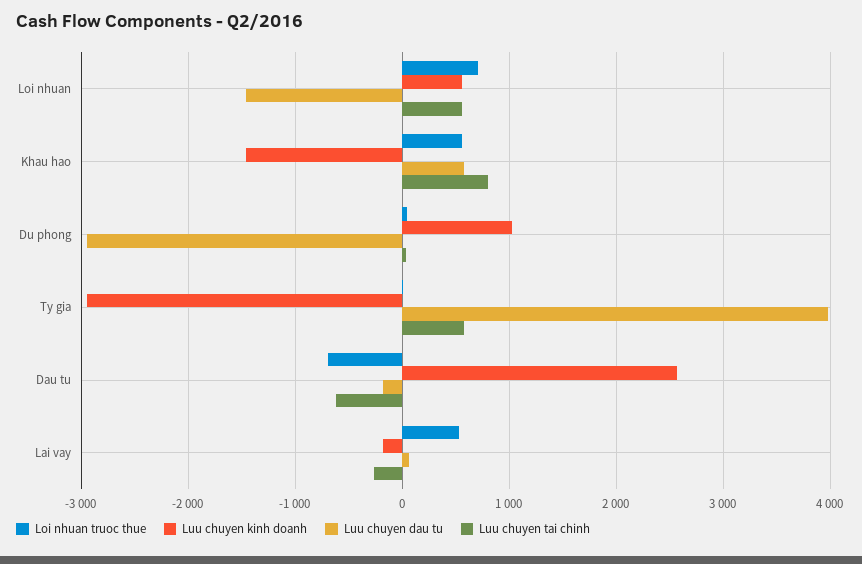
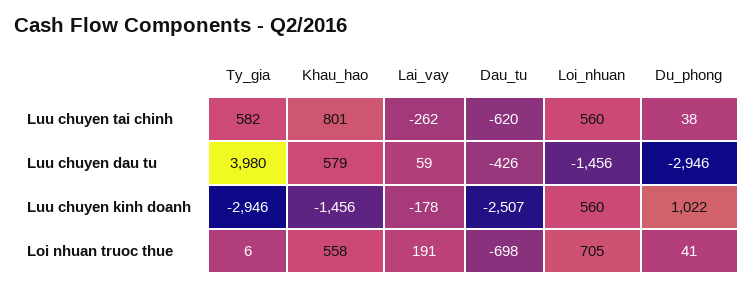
Luu chuyen kinh doanh, Dau tu: 2600 -> -2507
Luu chuyen dau tu, Dau tu: -200 -> -426
Loi nhuan truoc thue, Lai vay: 500 -> 191

